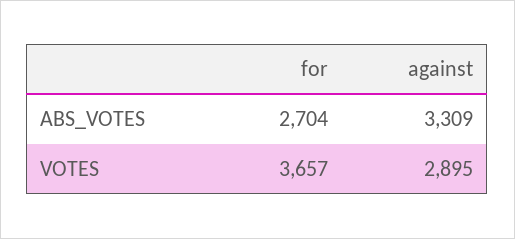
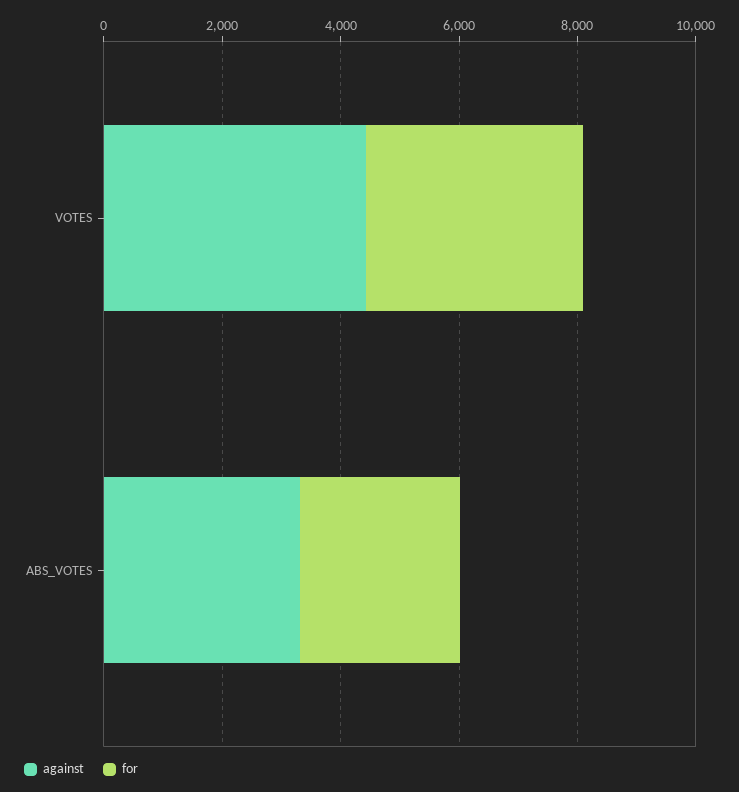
against, VOTES: 2895 -> 4500

